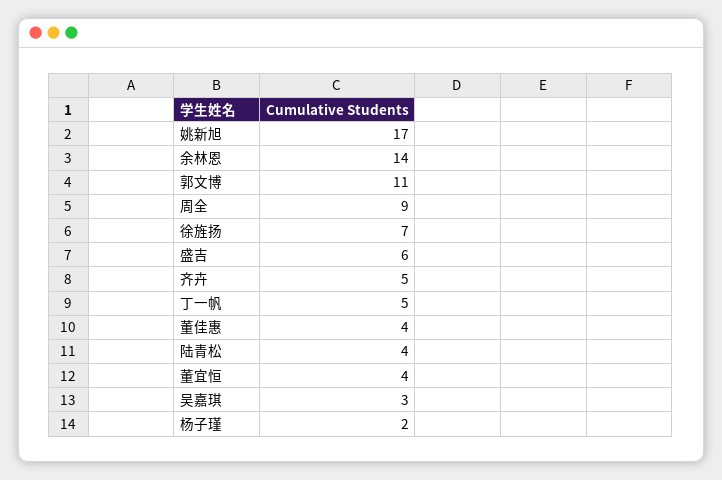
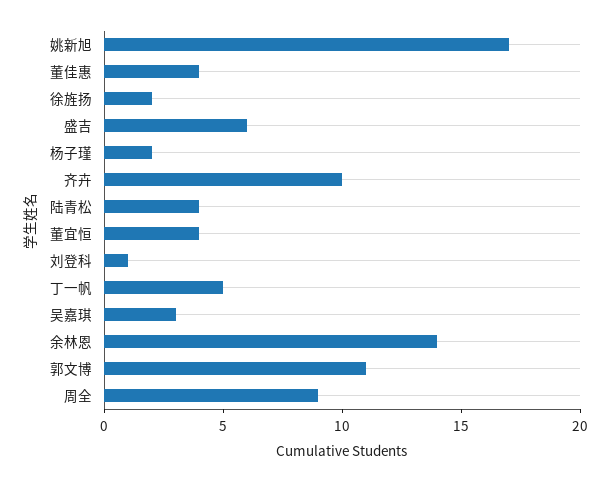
徐旌扬: 7 -> 2
齐卉: 5 -> 10
刘登科: none -> 1

